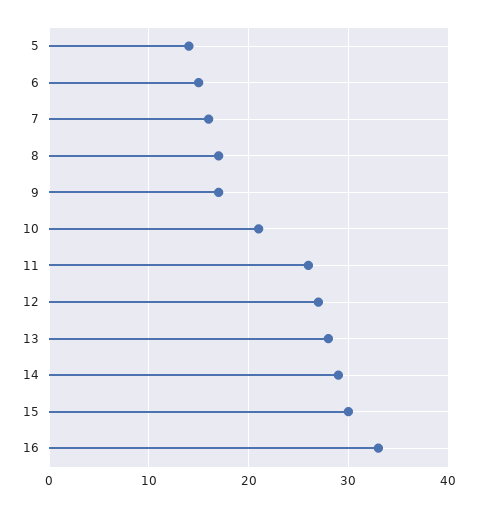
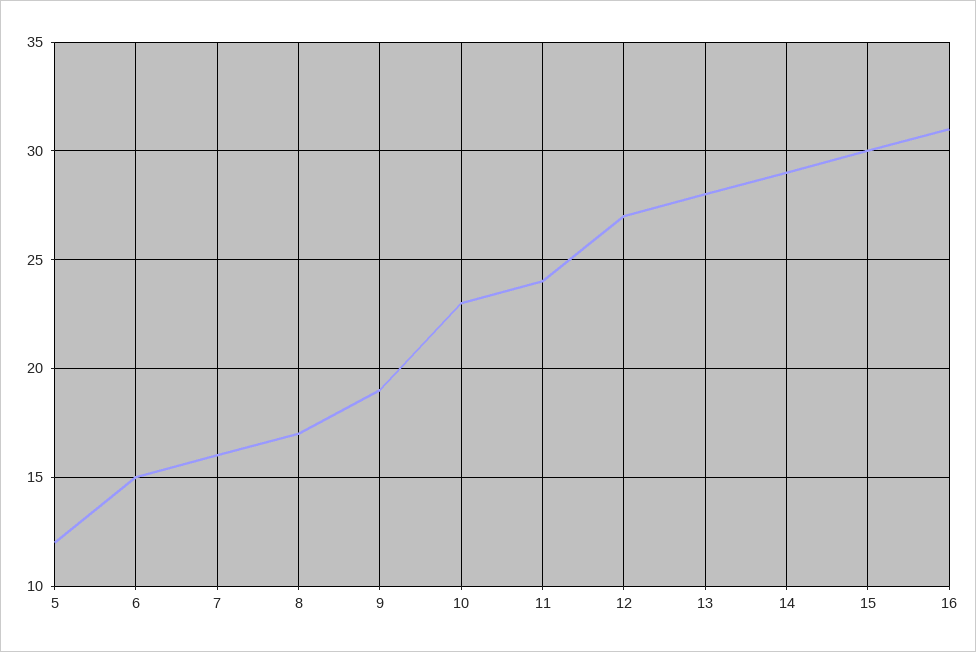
5: 14 -> 12
9: 17 -> 19
10: 21 -> 23
11: 26 -> 24
16: 33 -> 31

